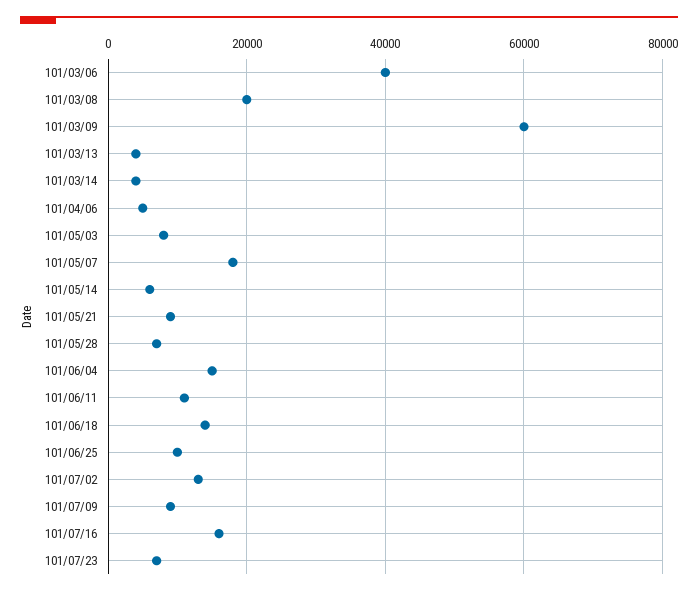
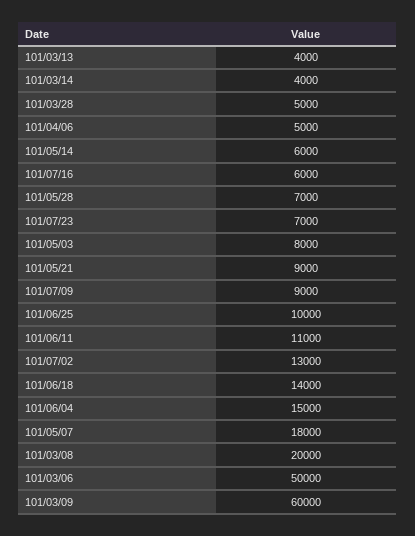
101/03/06: 40000 -> 50000
101/07/16: 16000 -> 6000
101/03/28: none -> 5000

